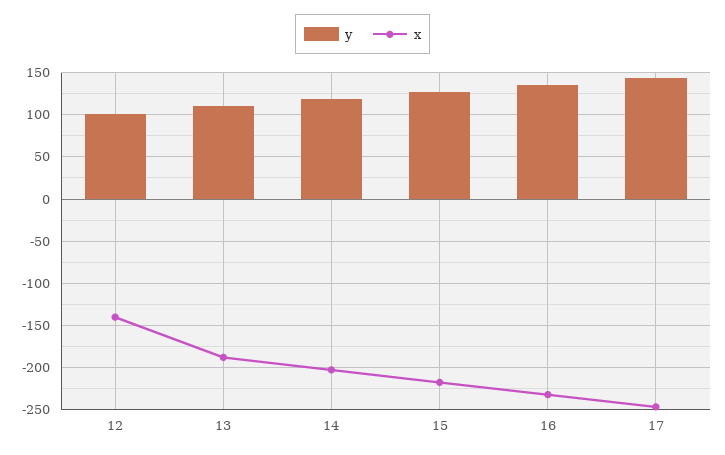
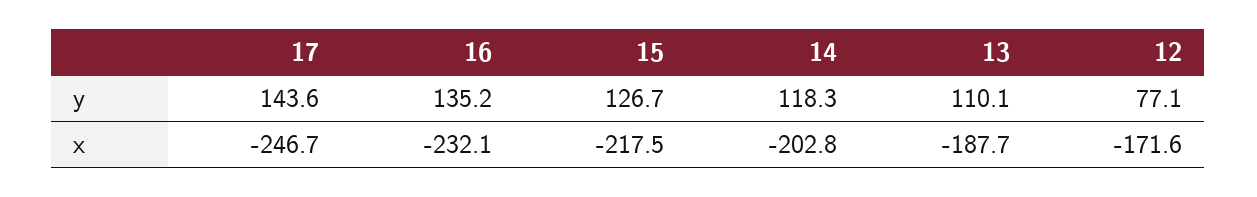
y, 12: 100 -> 77.1
x, 12: -140 -> -171.6

